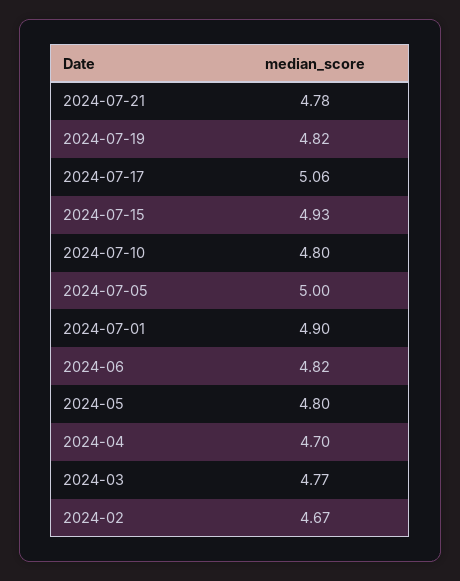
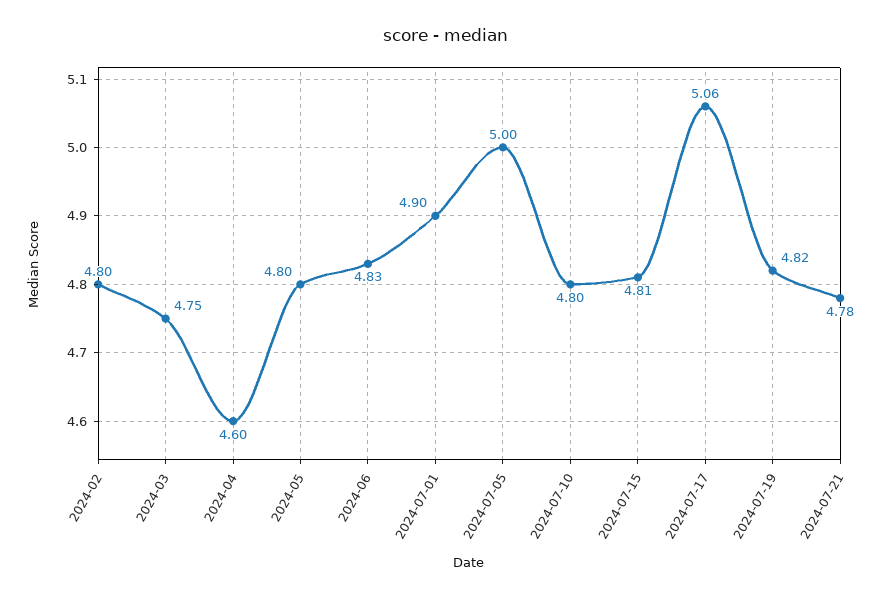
2024-07-15: 4.93 -> 4.81
2024-06: 4.82 -> 4.83
2024-04: 4.7 -> 4.6
2024-03: 4.77 -> 4.75
2024-02: 4.67 -> 4.8

